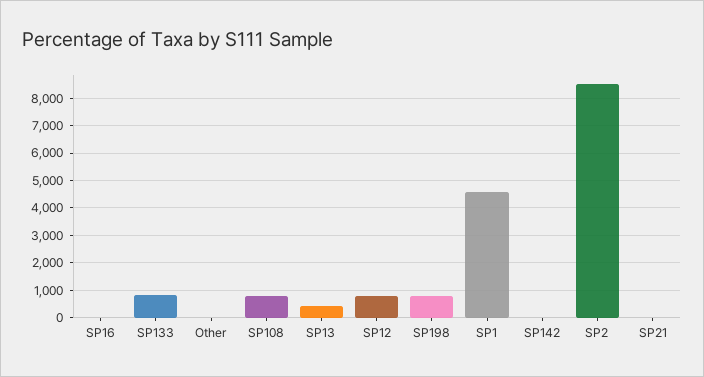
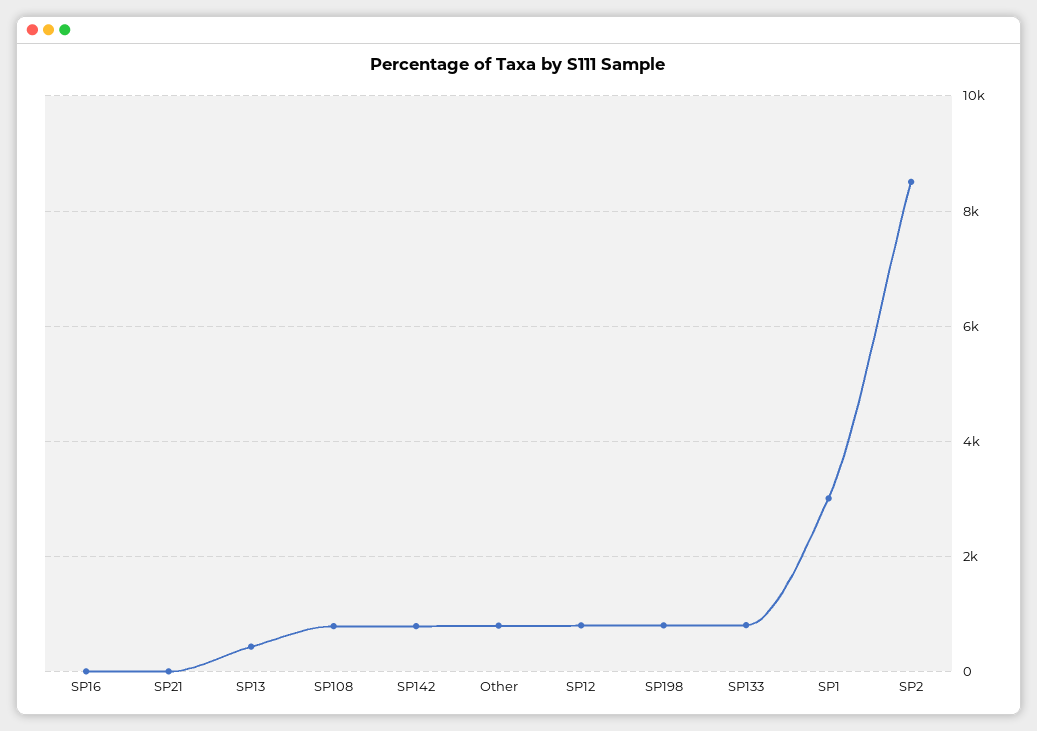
Other: 0 -> 800
SP1: 4500 -> 3000
SP142: 0 -> 800

